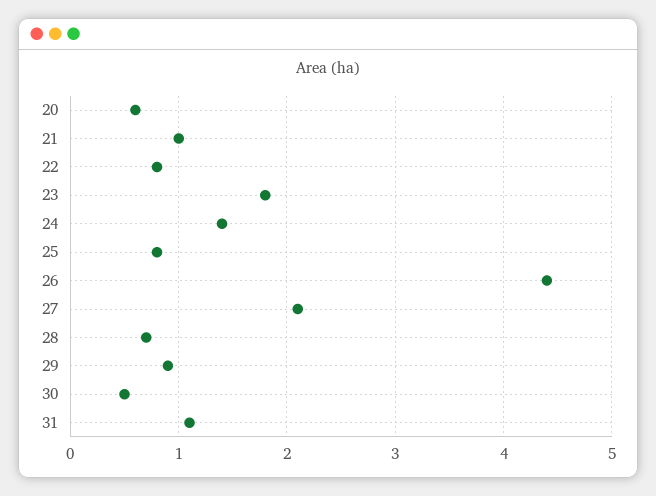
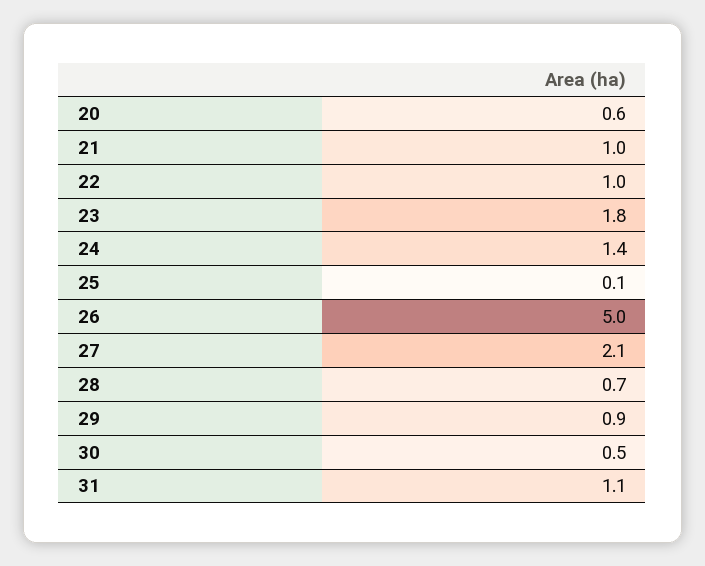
22: 0.8 -> 1
25: 0.8 -> 0.1
26: 4.4 -> 5

